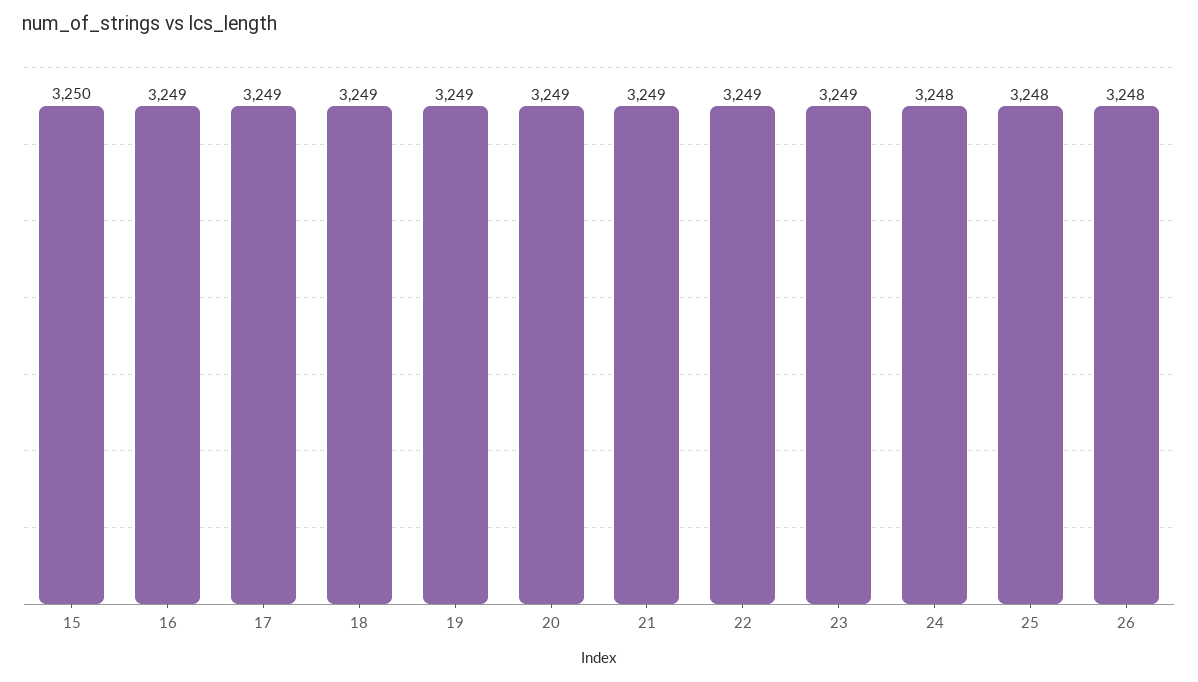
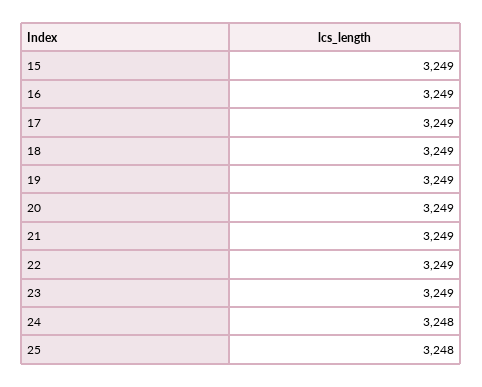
15: 3250 -> 3249
26: 3248 -> none

